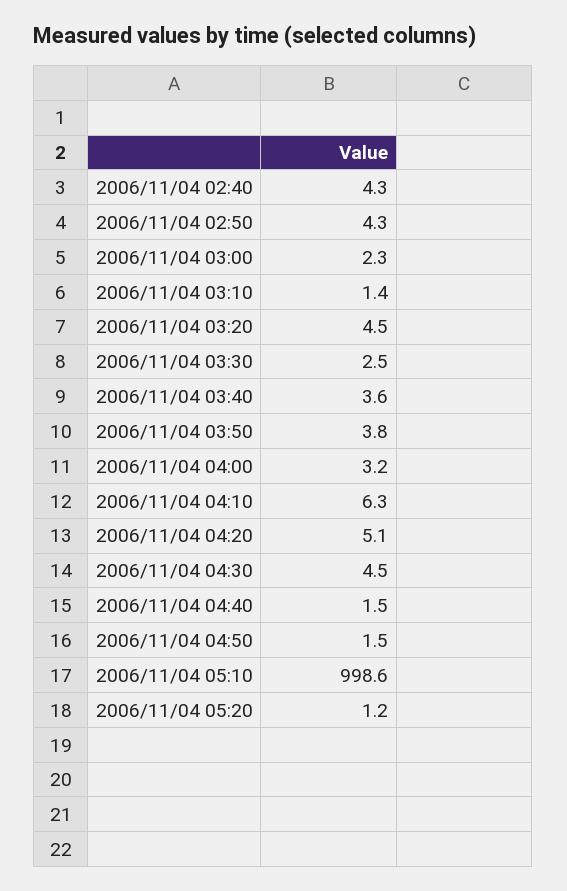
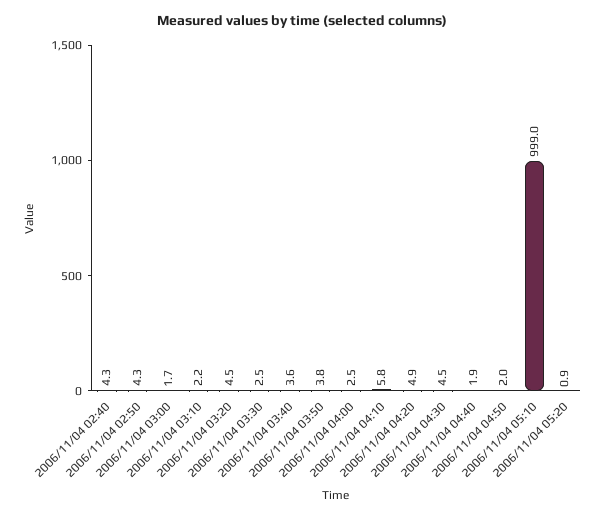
2006/11/04 03:00: 2.3 -> 1.7
2006/11/04 03:10: 1.4 -> 2.2
2006/11/04 04:00: 3.2 -> 2.5
2006/11/04 04:10: 6.3 -> 5.8
2006/11/04 04:20: 5.1 -> 4.9
2006/11/04 04:40: 1.5 -> 1.9
2006/11/04 04:50: 1.5 -> 2
2006/11/04 05:10: 998.6 -> 999
2006/11/04 05:20: 1.2 -> 0.9

